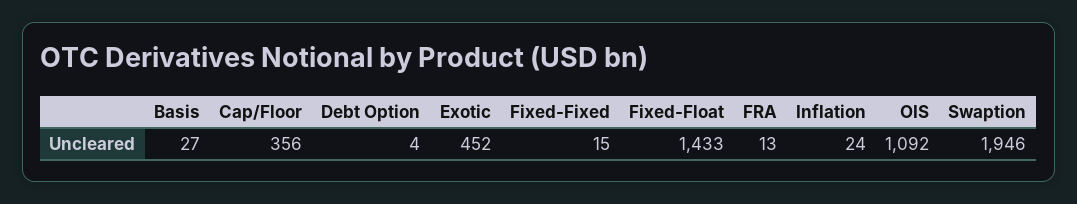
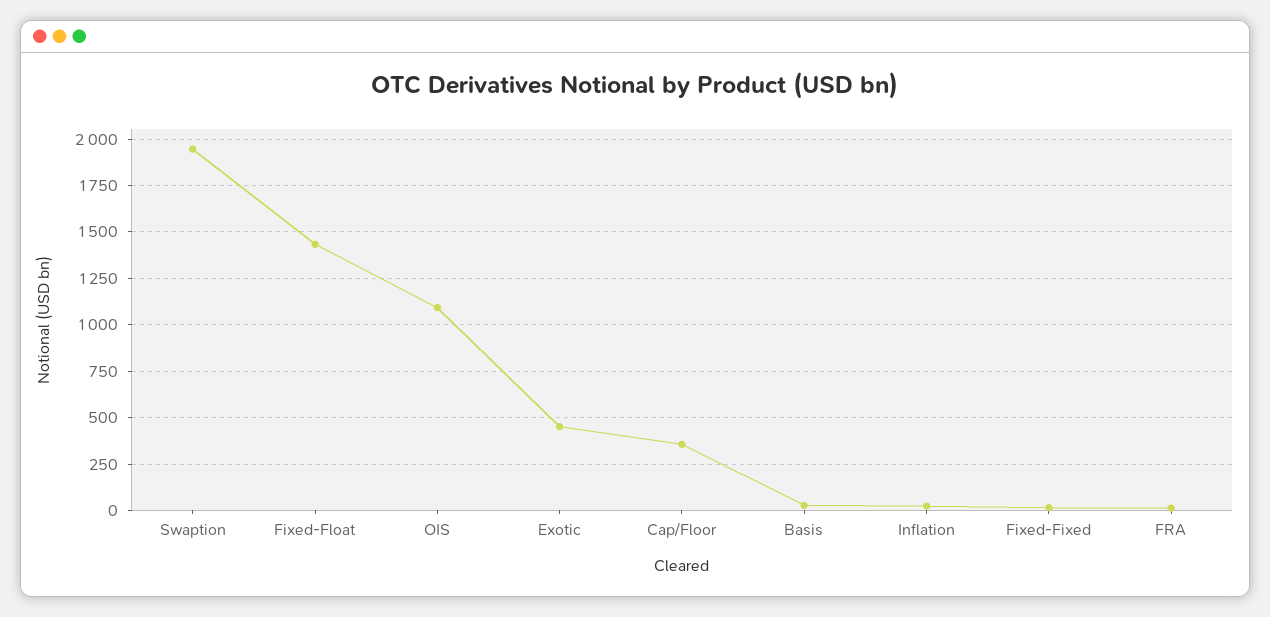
Debt Option: 4 -> none

